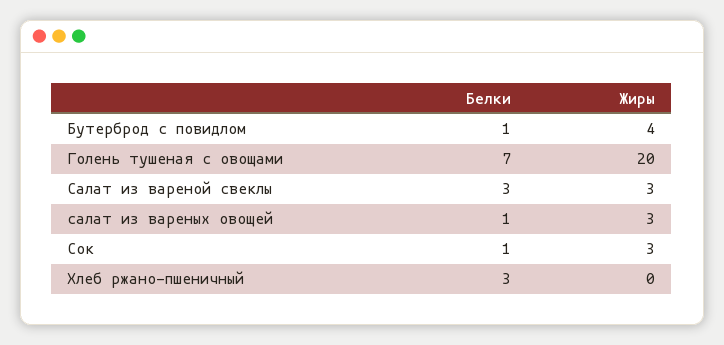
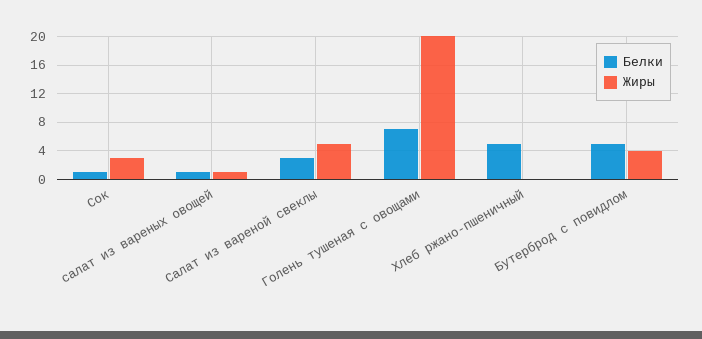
Белки, Бутерброд с повидлом: 1 -> 5
Жиры, Салат из вареной свеклы: 3 -> 5
Жиры, салат из вареных овощей: 3 -> 1
Белки, Хлеб ржано-пшеничный: 3 -> 5

